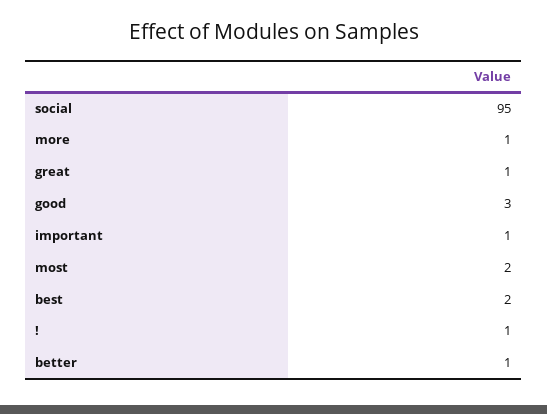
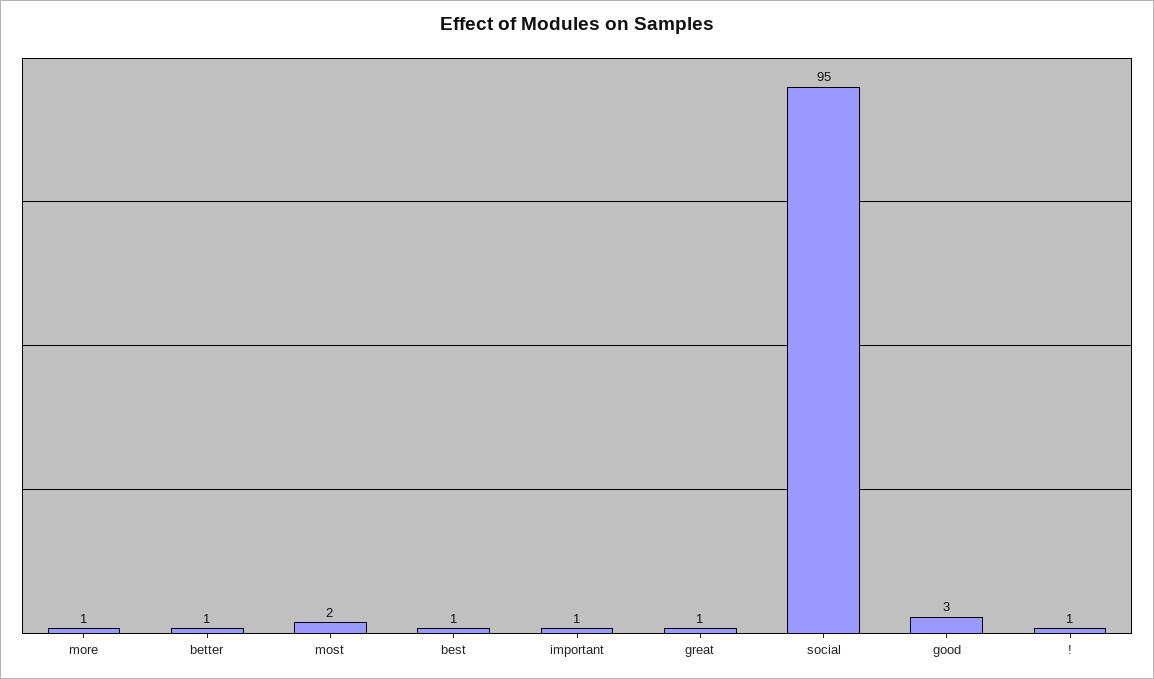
best: 2 -> 1

